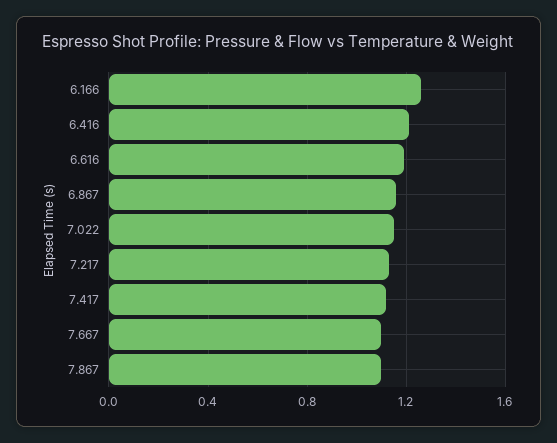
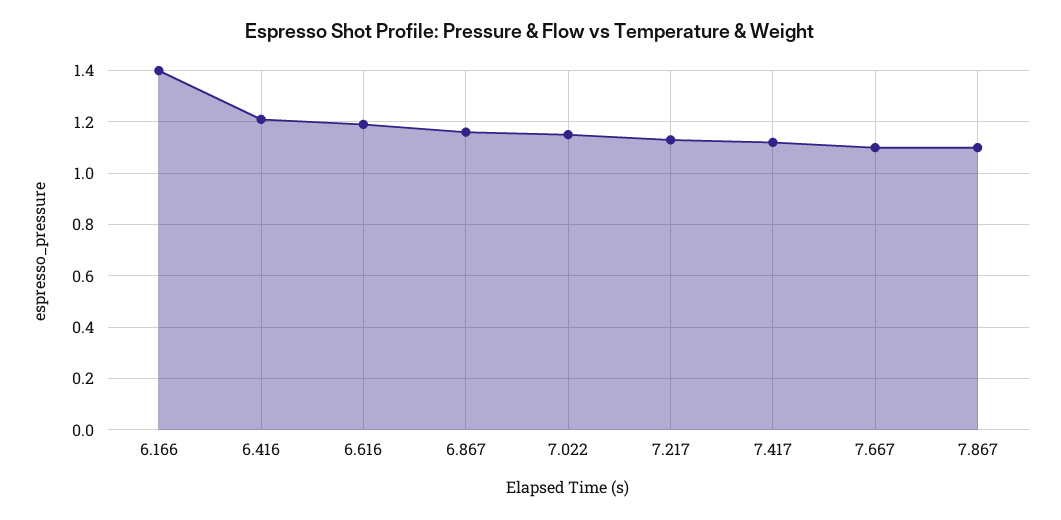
6.166: 1.25 -> 1.4

